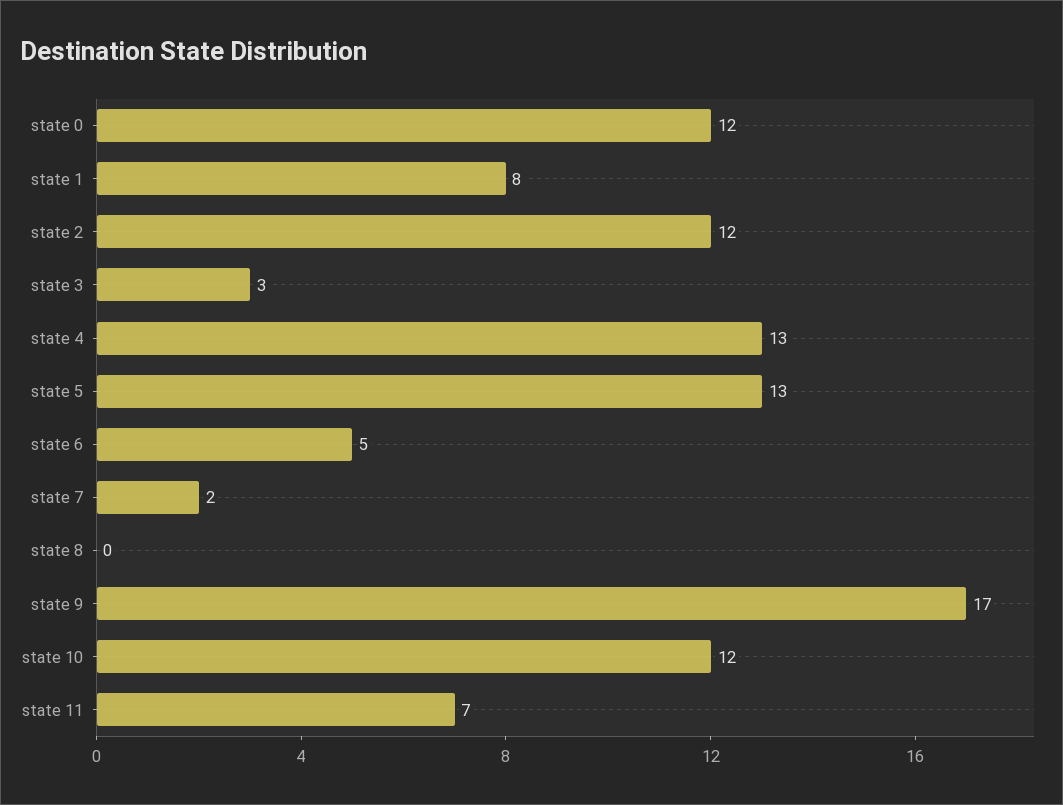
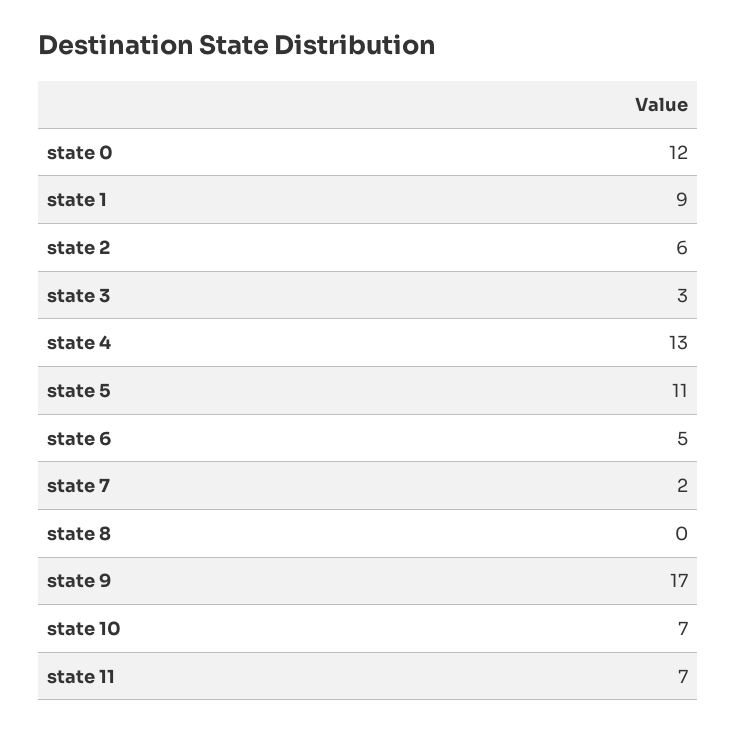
state 1: 8 -> 9
state 2: 12 -> 6
state 5: 13 -> 11
state 10: 12 -> 7

